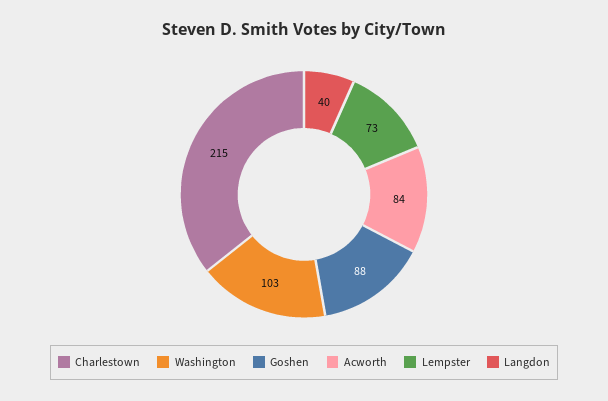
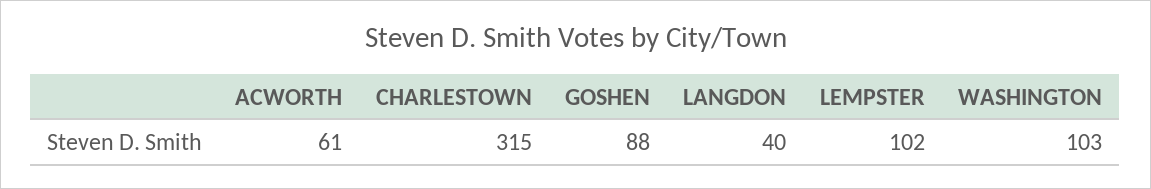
Charlestown: 215 -> 315
Acworth: 84 -> 61
Lempster: 73 -> 102

